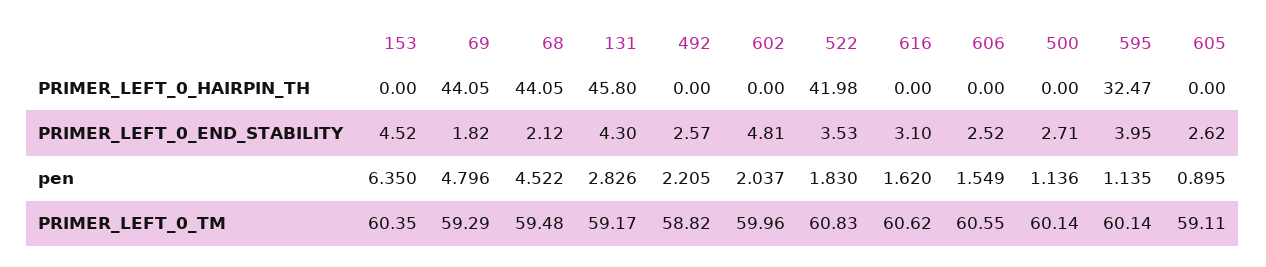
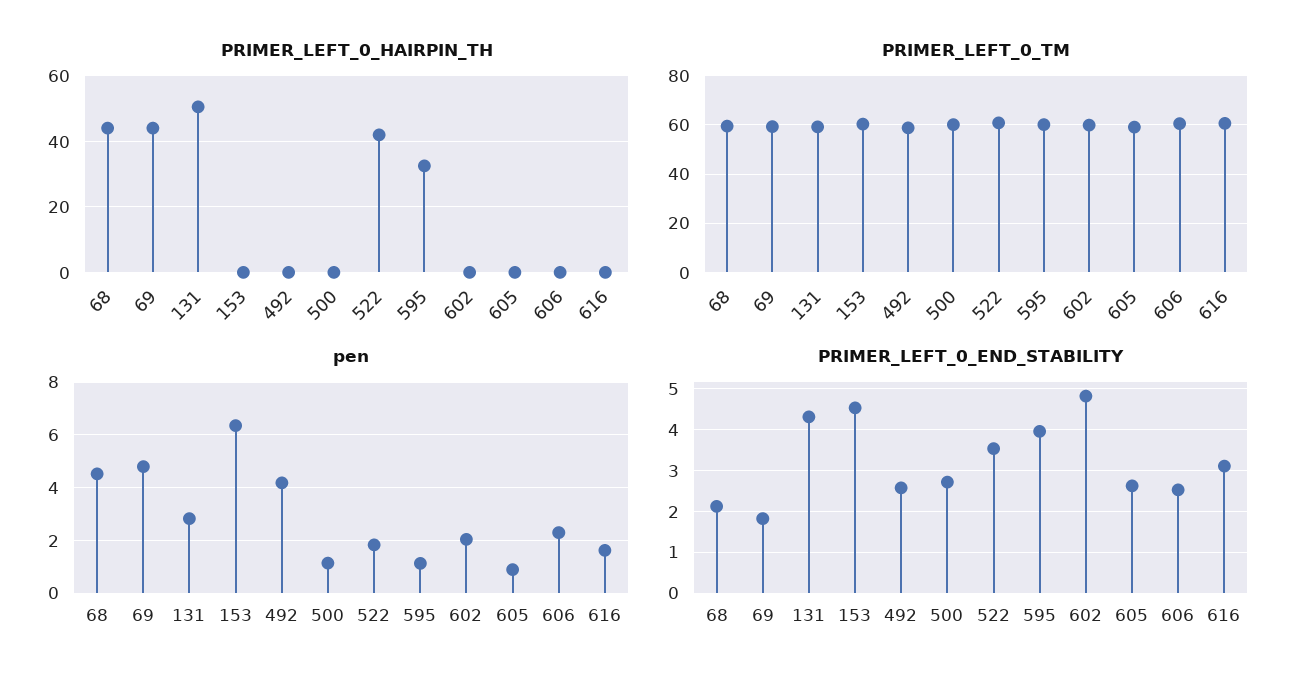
PRIMER_LEFT_0_HAIRPIN_TH, 131: 45.8 -> 50
pen, 492: 2.205 -> 4.25
pen, 606: 1.549 -> 2.25

